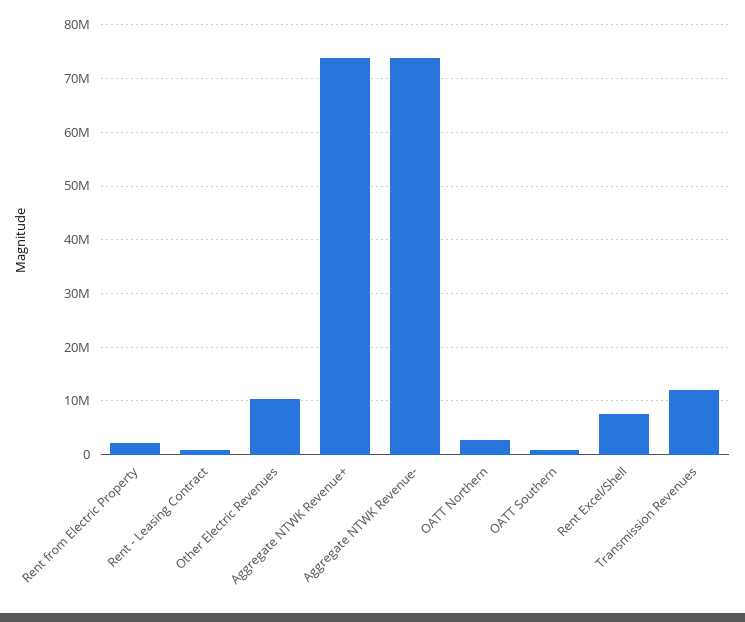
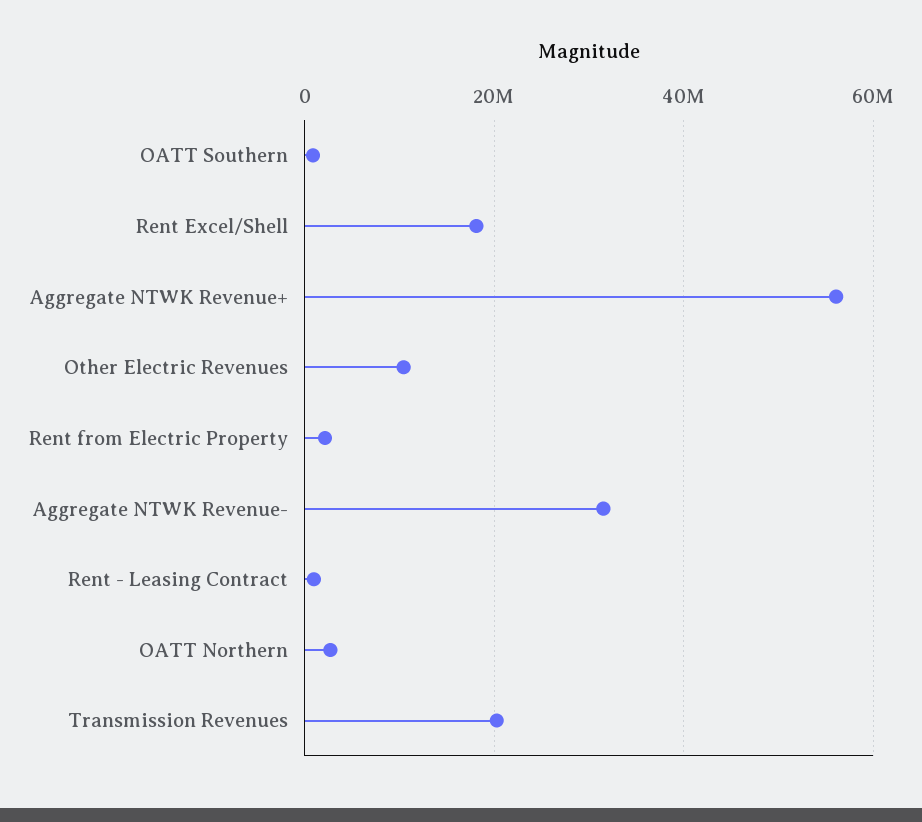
Aggregate NTWK Revenue+: 74000000 -> 56000000
Aggregate NTWK Revenue-: 74000000 -> 32000000
Rent Excel/Shell: 8000000 -> 18000000
Transmission Revenues: 12000000 -> 20000000

